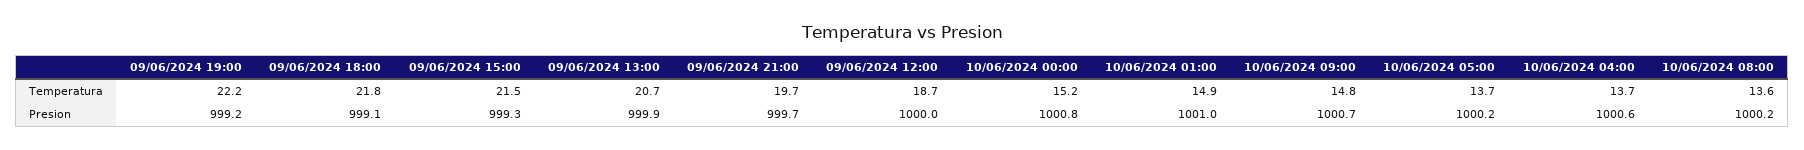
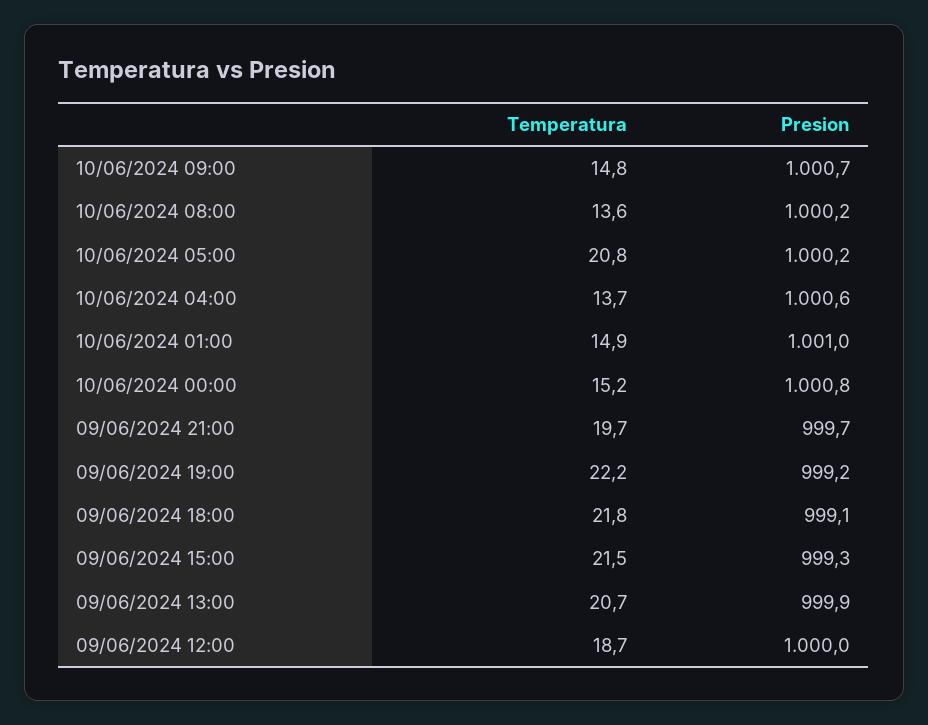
10/06/2024 05:00, Temperatura: 13.7 -> 20.8

